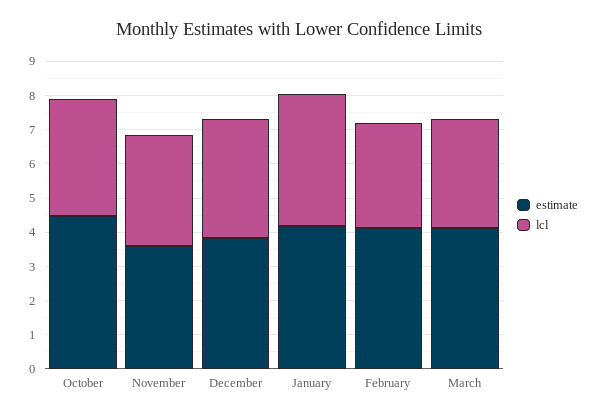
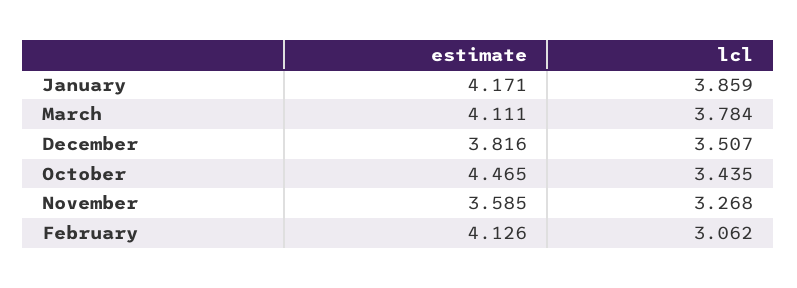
lcl, March: 3.25 -> 3.784

